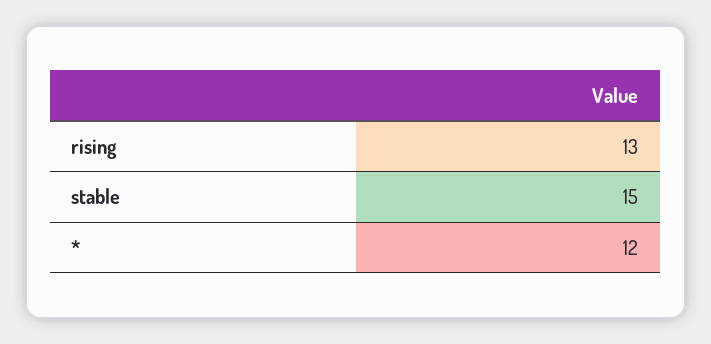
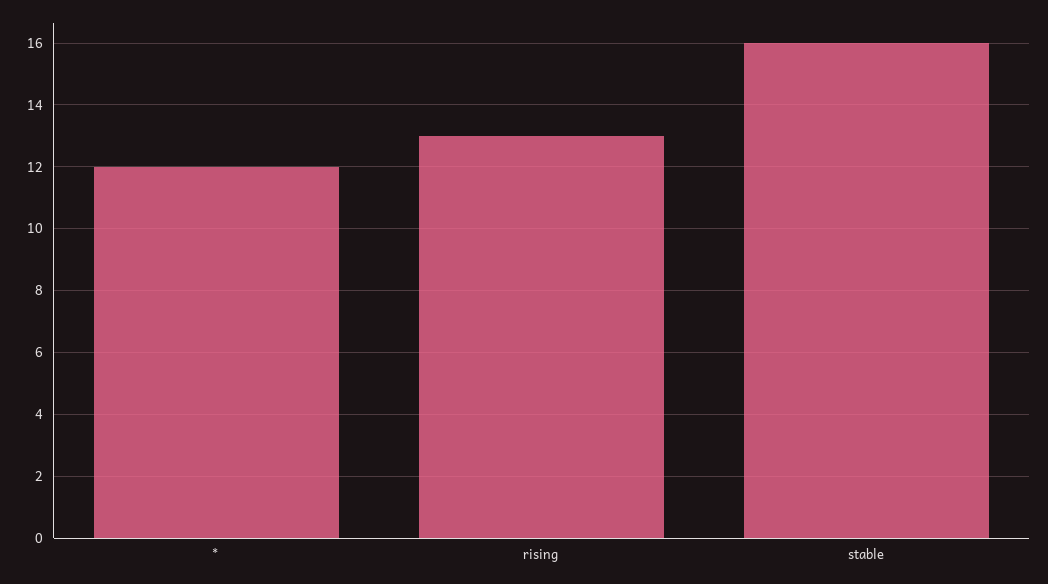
stable: 15 -> 16

